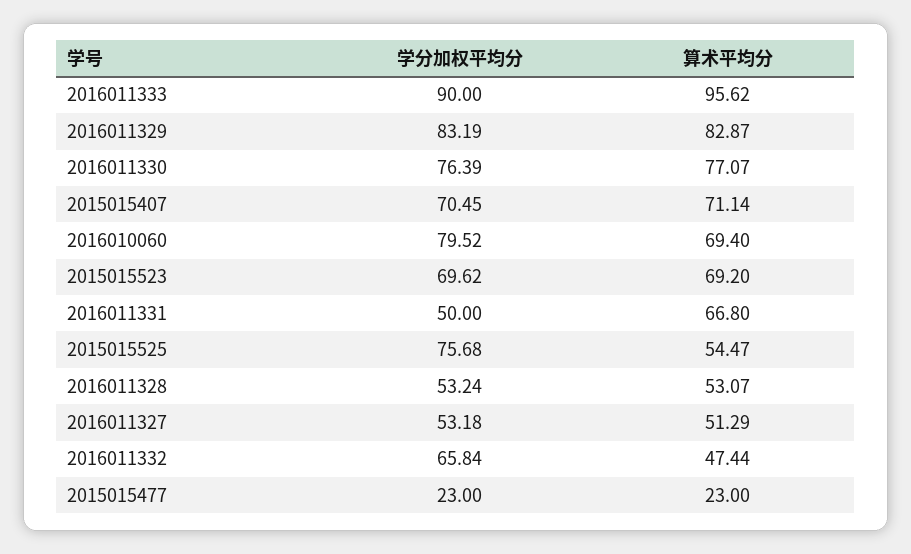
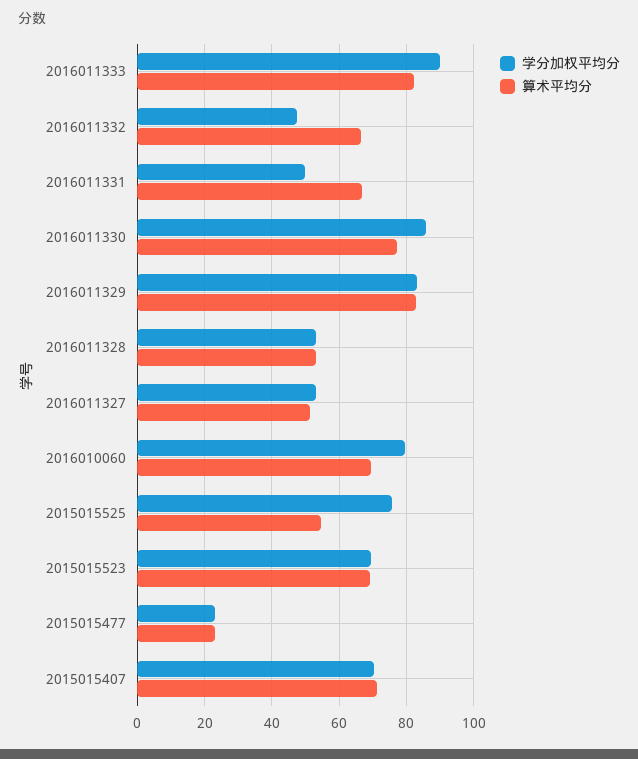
算术平均分, 2016011333: 95.62 -> 82
学分加权平均分, 2016011330: 76.39 -> 86
学分加权平均分, 2016011332: 65.84 -> 48
算术平均分, 2016011332: 47.44 -> 66

